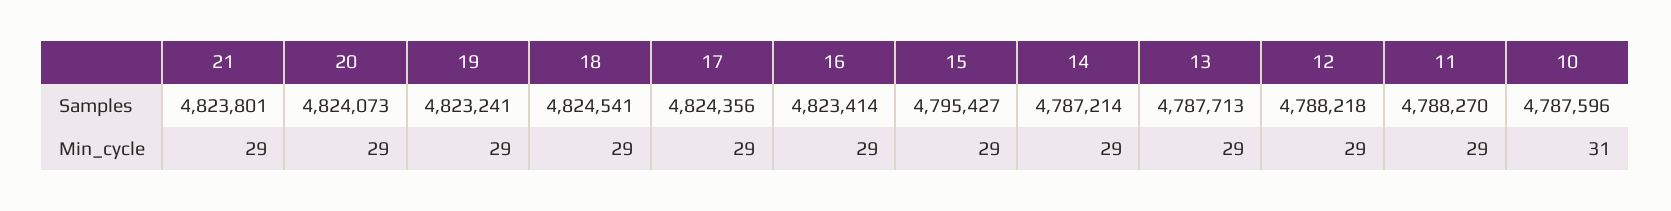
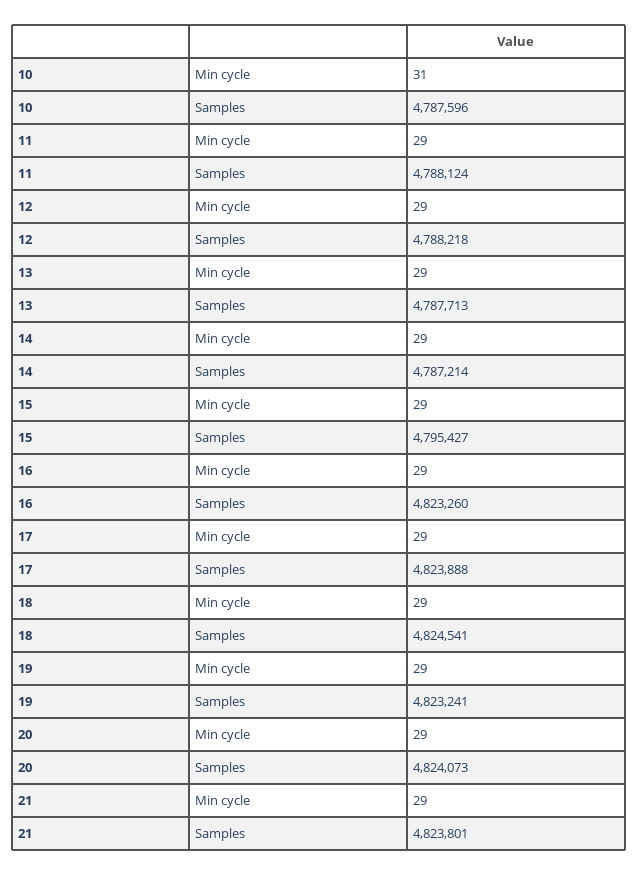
17, Samples: 4824356 -> 4823888
16, Samples: 4823414 -> 4823260
11, Samples: 4788270 -> 4788124

